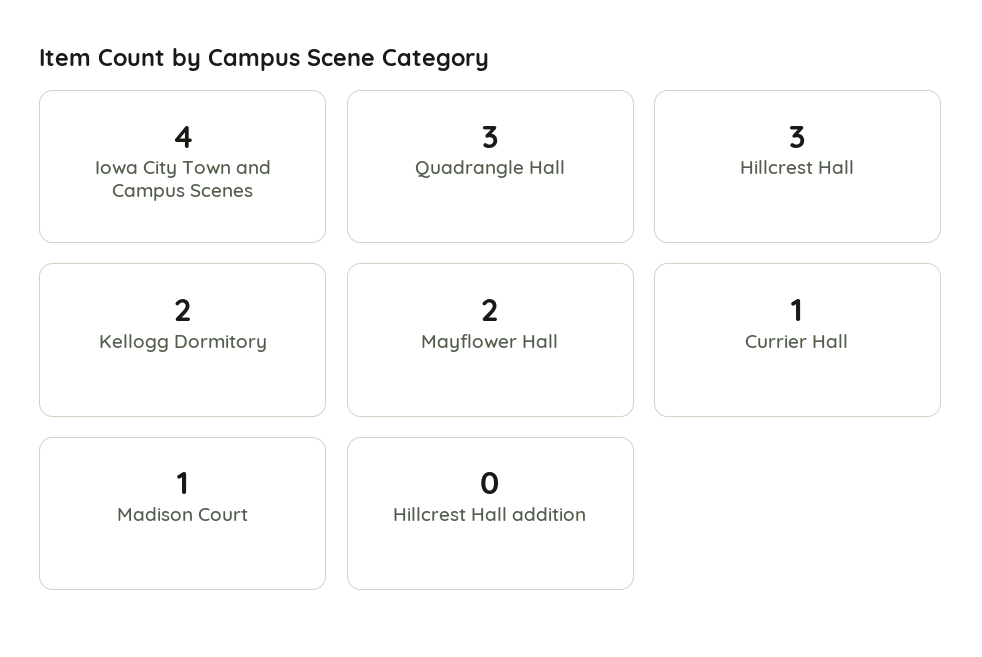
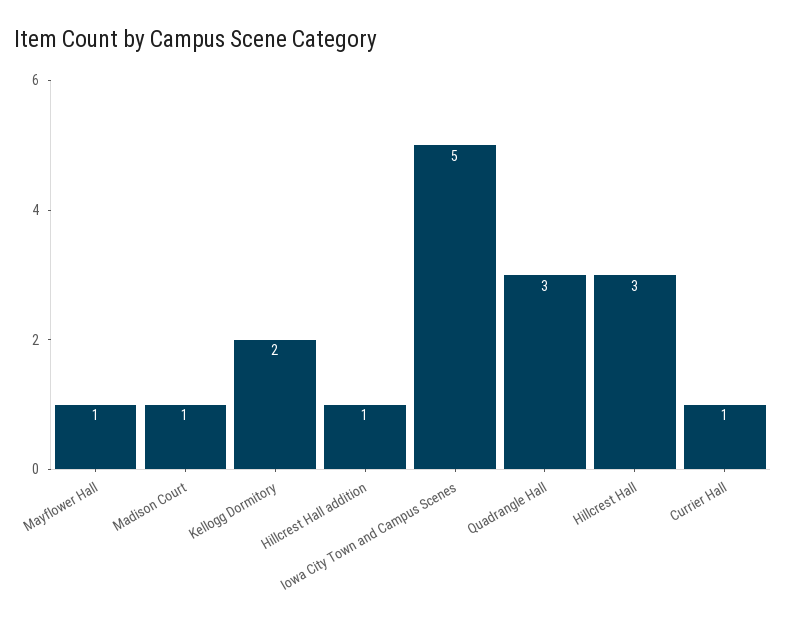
Iowa City Town and Campus Scenes: 4 -> 5
Mayflower Hall: 2 -> 1
Hillcrest Hall addition: 0 -> 1

